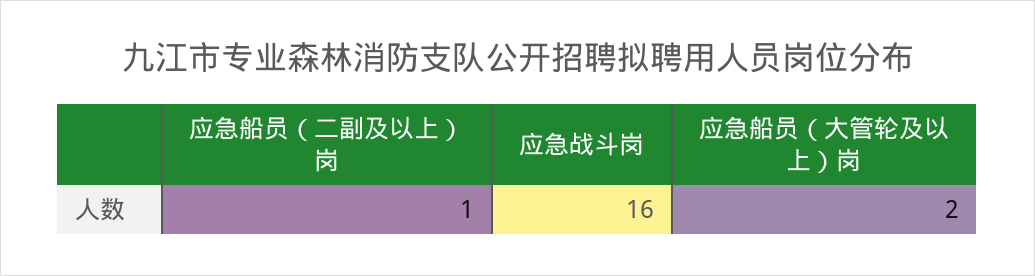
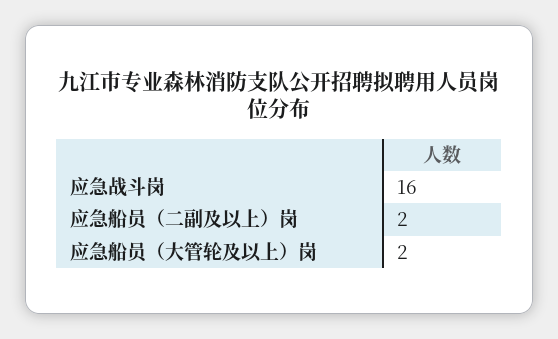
应急船员（二副及以上）岗: 1 -> 2

